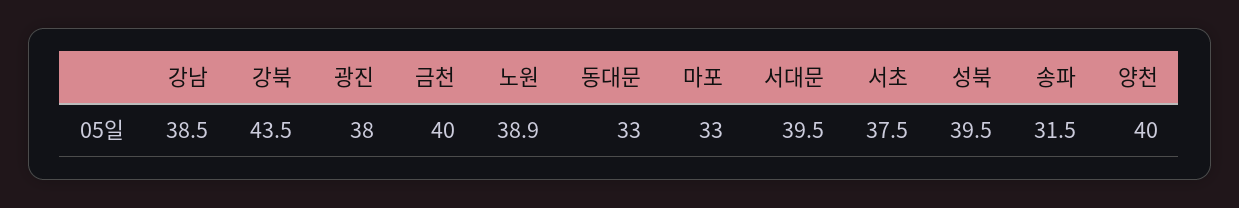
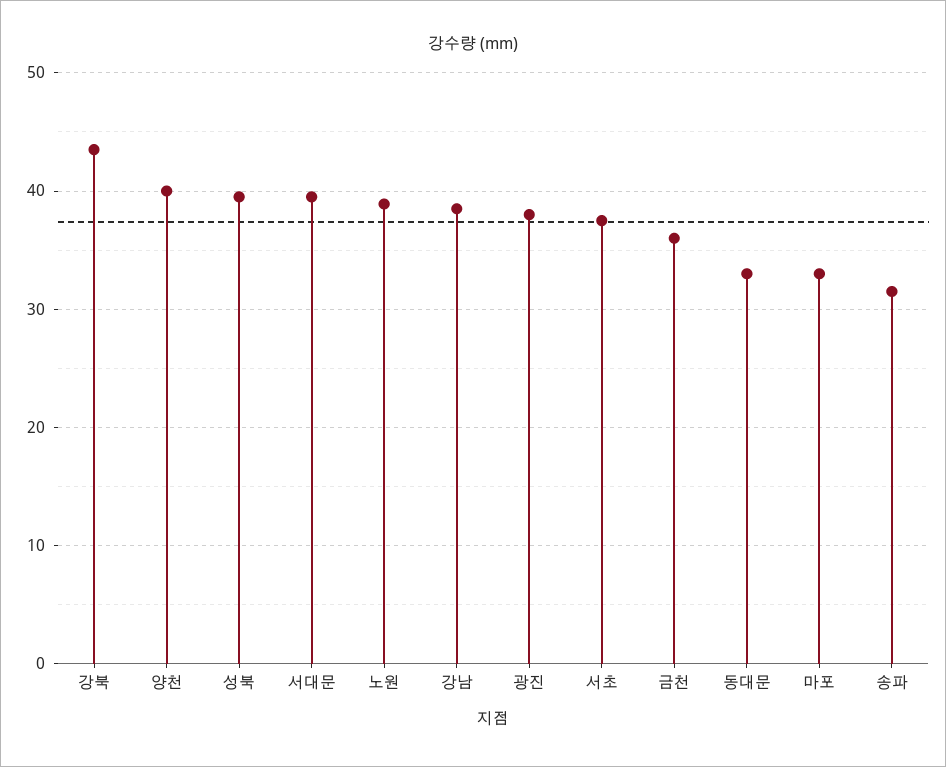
금천: 40 -> 36

